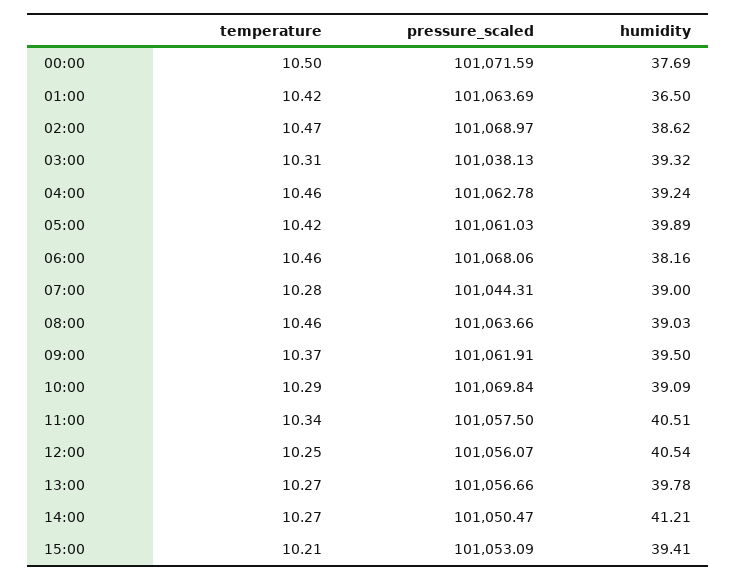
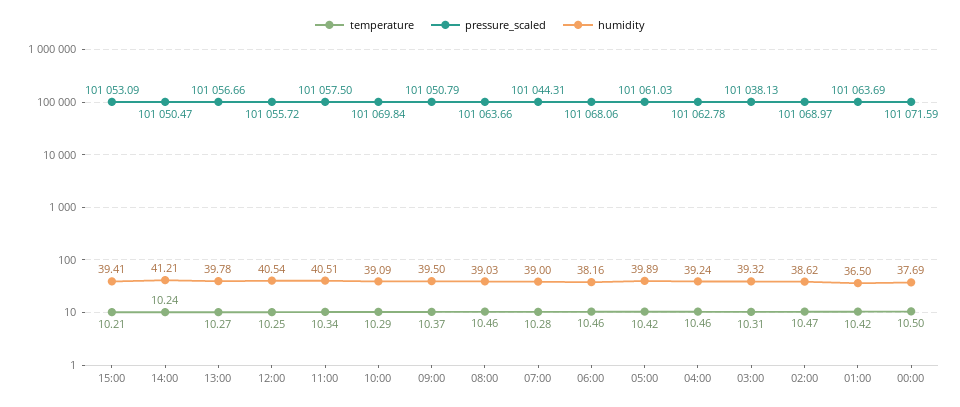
pressure_scaled, 09:00: 101061.91 -> 101050.79
pressure_scaled, 12:00: 101056.07 -> 101055.72
temperature, 14:00: 10.27 -> 10.24

